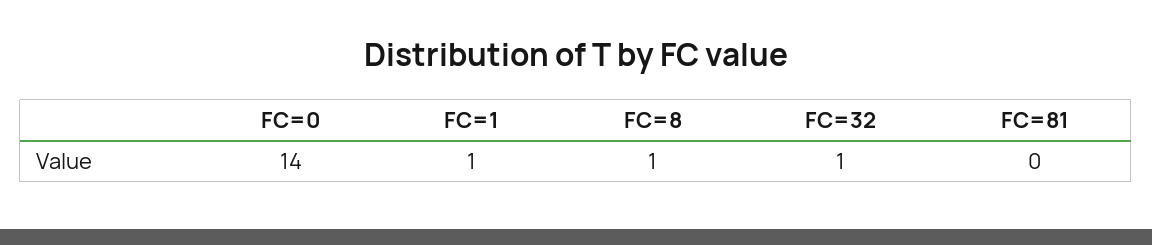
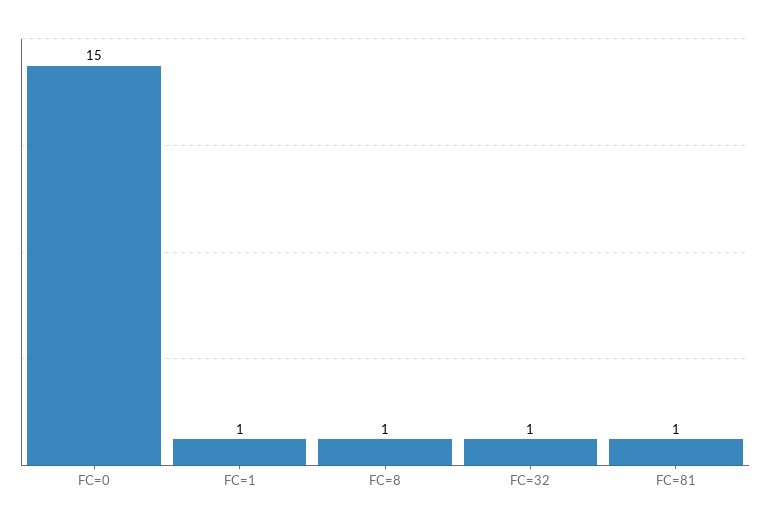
FC=0: 14 -> 15
FC=81: 0 -> 1

